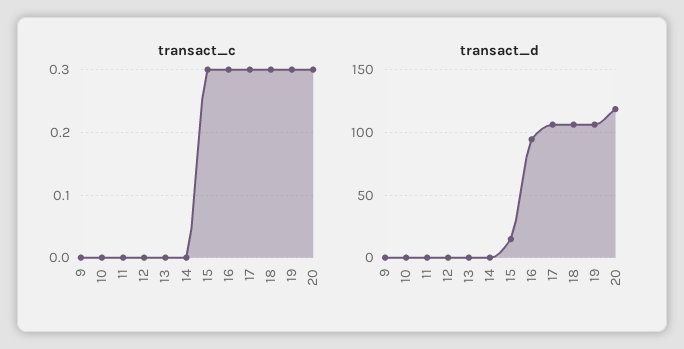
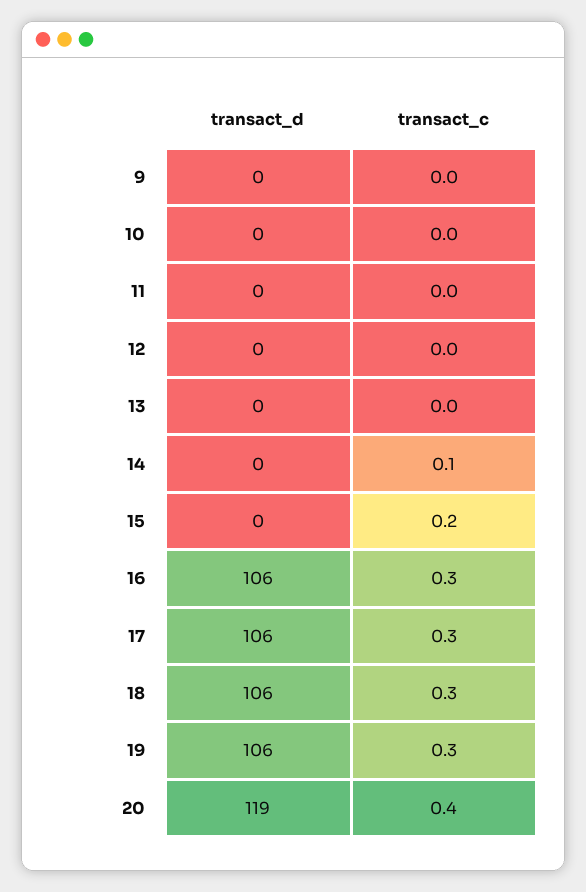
transact_c, 14: 0 -> 0.1
transact_c, 15: 0.3 -> 0.2
transact_c, 20: 0.3 -> 0.4
transact_d, 15: 15 -> 0
transact_d, 16: 95 -> 106

